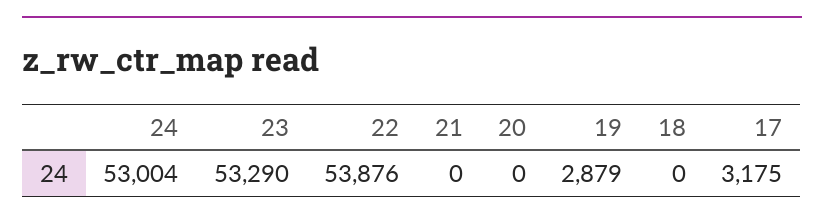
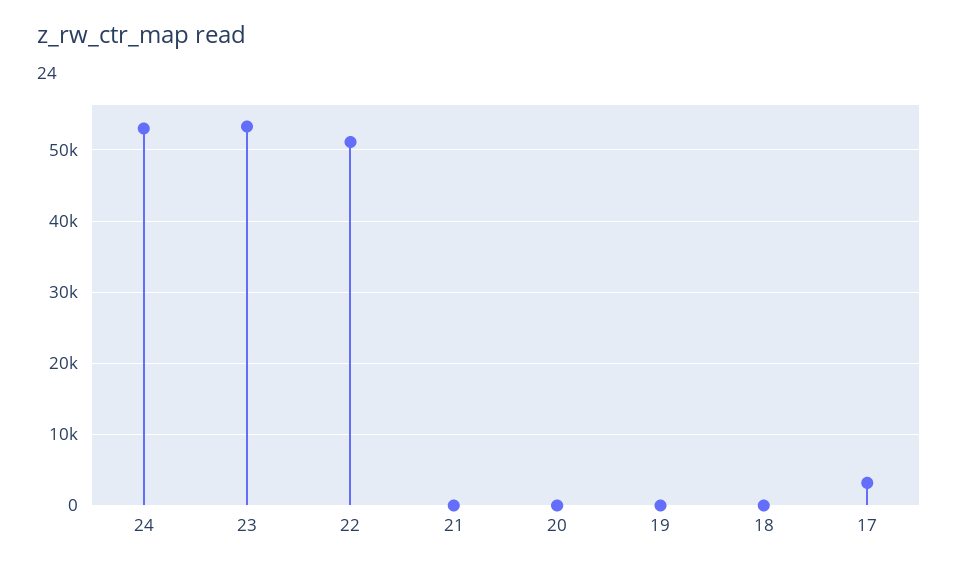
22: 53876 -> 51000
19: 2879 -> 0

